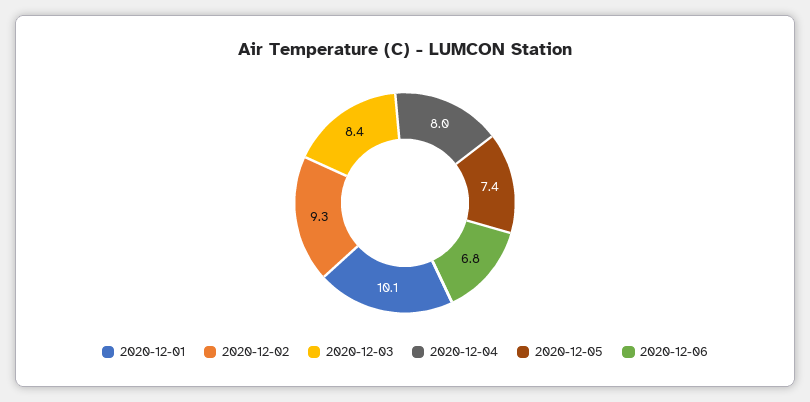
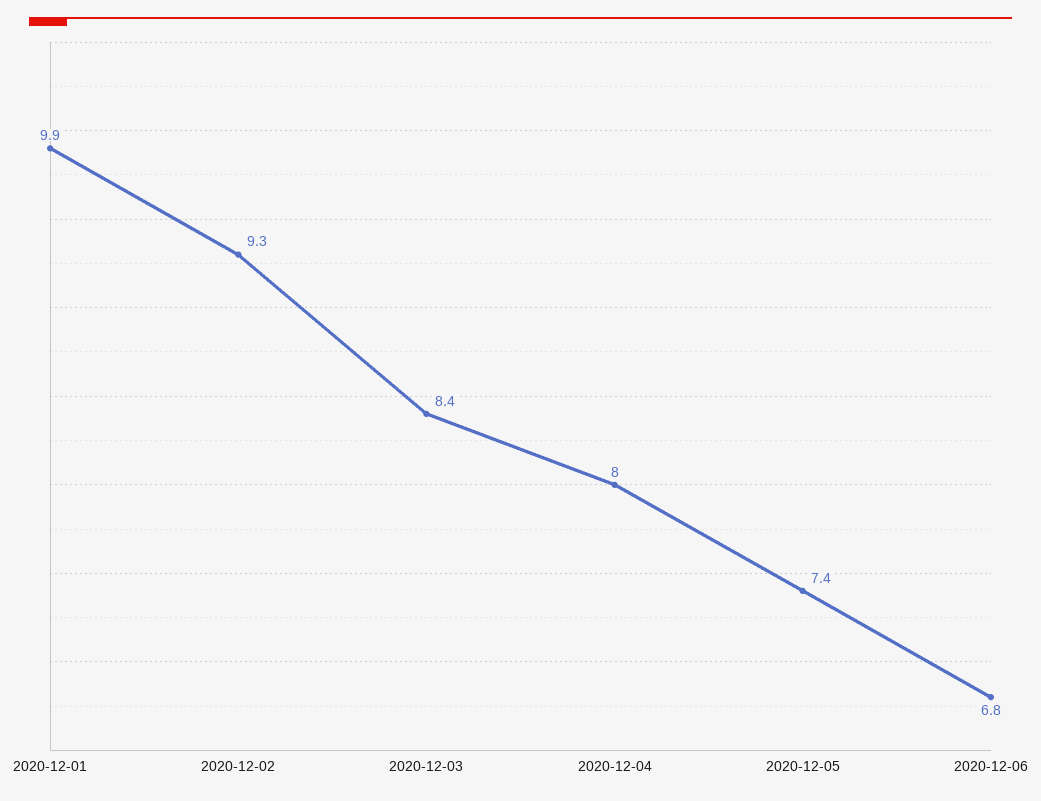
2020-12-01: 10.1 -> 9.9

